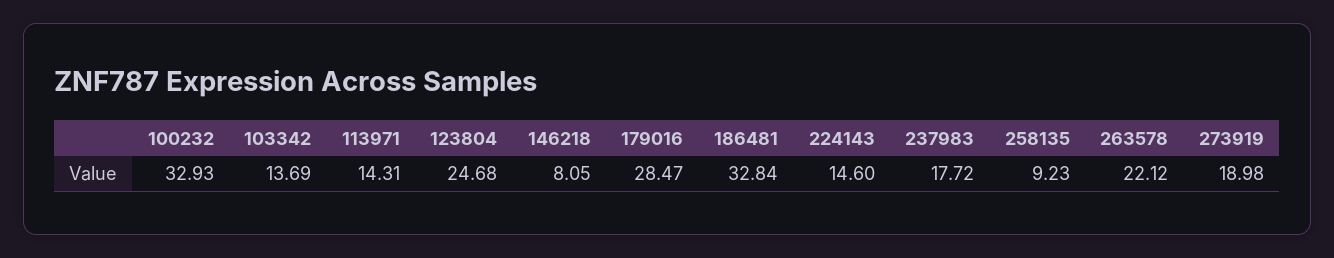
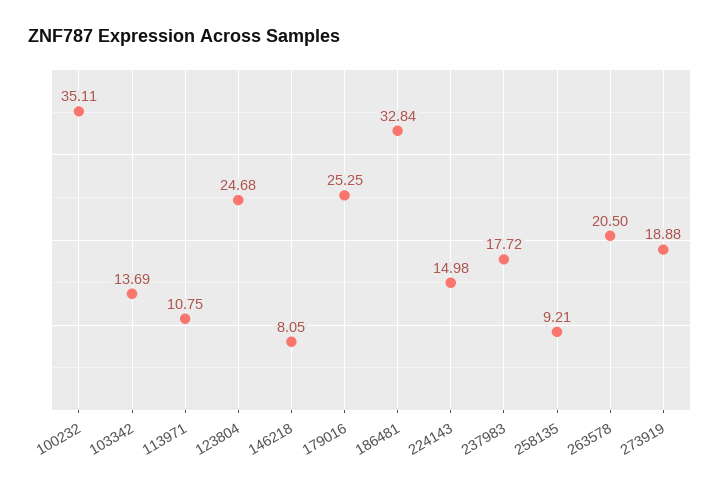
100232: 32.93 -> 35.11
113971: 14.31 -> 10.75
179016: 28.47 -> 25.25
224143: 14.6 -> 14.98
258135: 9.23 -> 9.21
263578: 22.12 -> 20.5
273919: 18.98 -> 18.88

